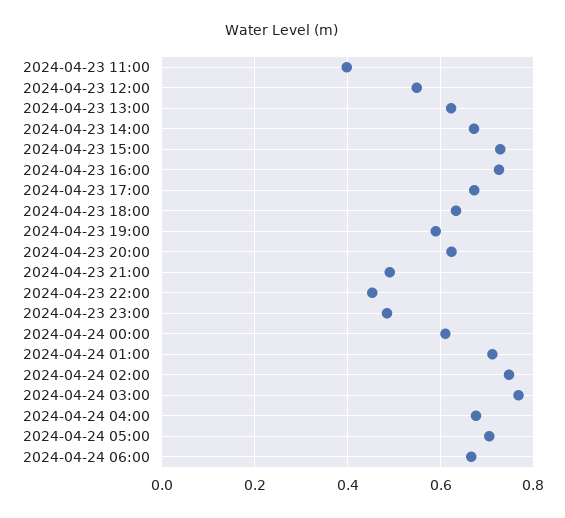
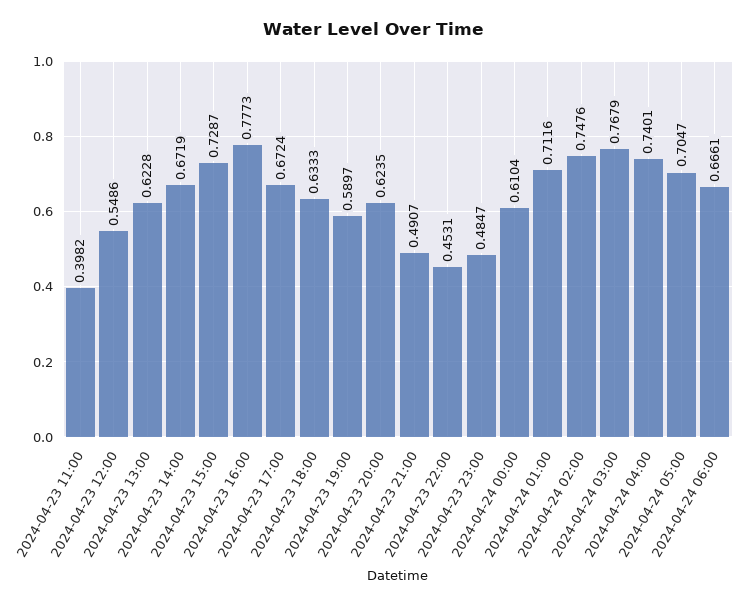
2024-04-23 16:00: 0.72 -> 0.7773
2024-04-24 04:00: 0.68 -> 0.7401

